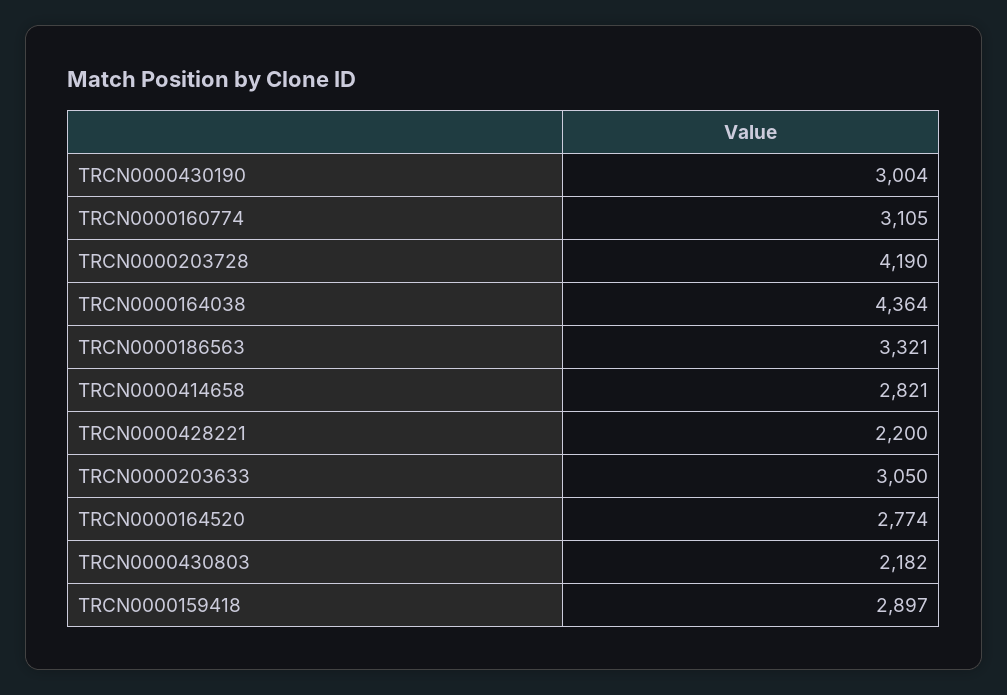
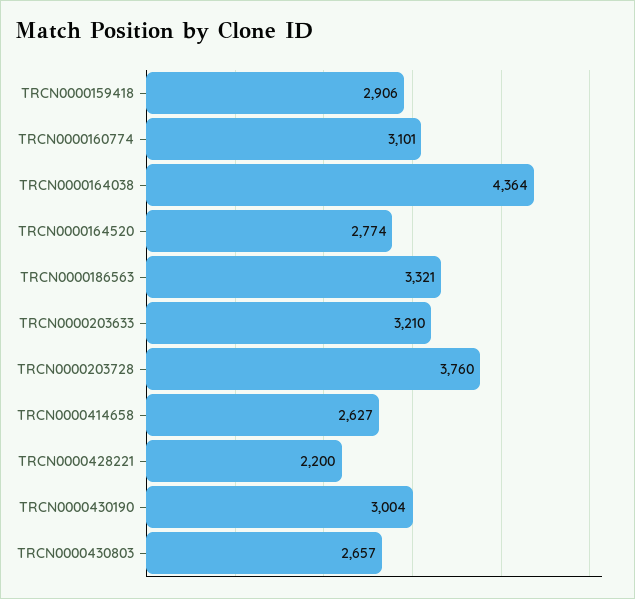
TRCN0000160774: 3105 -> 3101
TRCN0000203728: 4190 -> 3760
TRCN0000414658: 2821 -> 2627
TRCN0000203633: 3050 -> 3210
TRCN0000430803: 2182 -> 2657
TRCN0000159418: 2897 -> 2906

